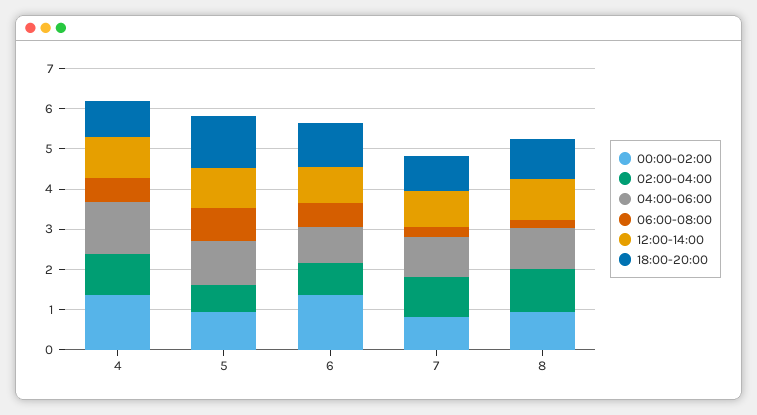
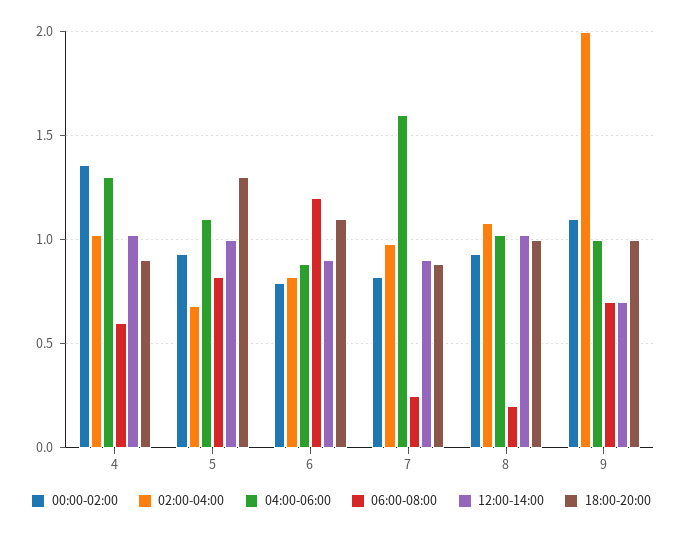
00:00-02:00, 6: 1.4 -> 0.8
06:00-08:00, 6: 0.6 -> 1.2
04:00-06:00, 7: 1 -> 1.6
00:00-02:00, 9: none -> 1.1
02:00-04:00, 9: none -> 2
04:00-06:00, 9: none -> 1
06:00-08:00, 9: none -> 0.7
12:00-14:00, 9: none -> 0.7
18:00-20:00, 9: none -> 1

